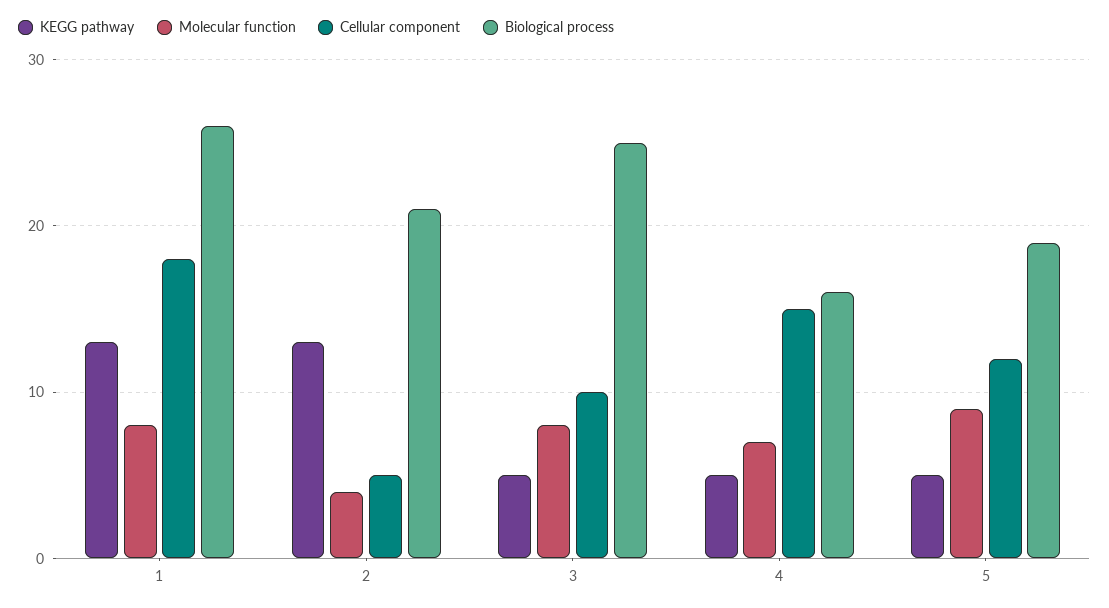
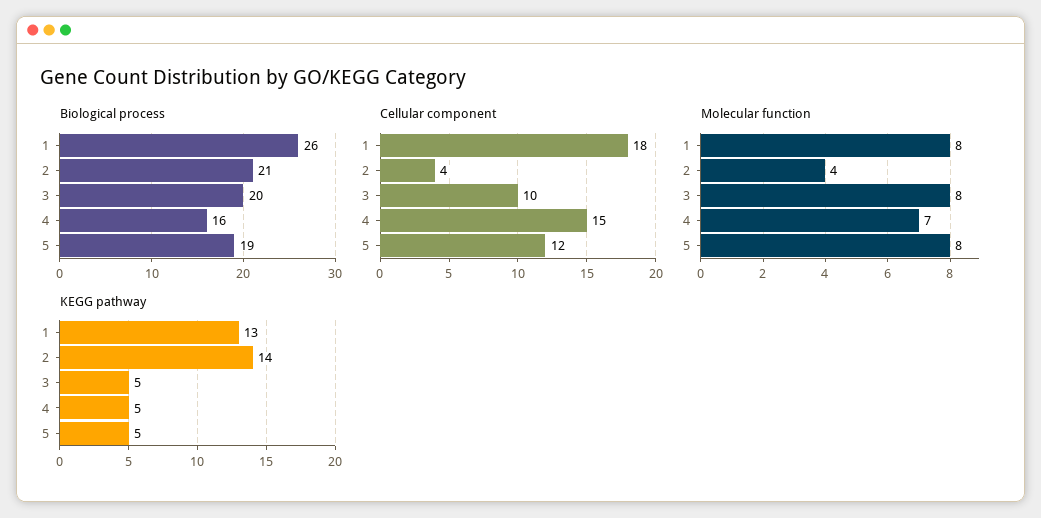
KEGG pathway, 2: 13 -> 14
Cellular component, 2: 5 -> 4
Biological process, 3: 25 -> 20
Molecular function, 5: 9 -> 8

